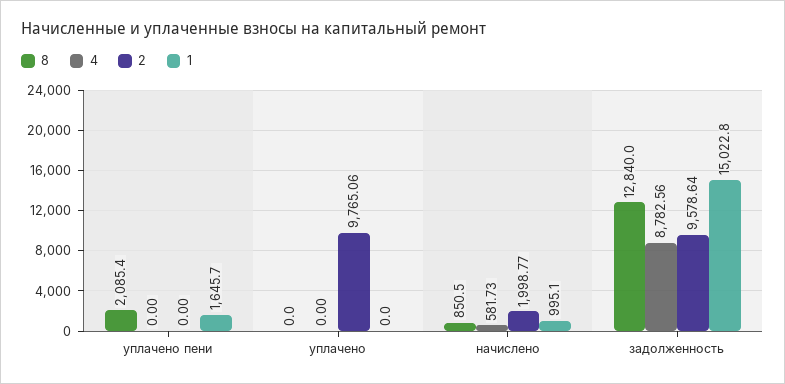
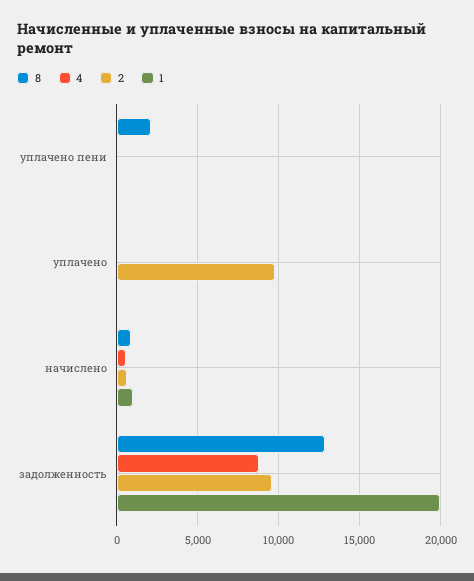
1, уплачено пени: 1645.7 -> 0
2, начислено: 1998.77 -> 500
1, задолженность: 15022.8 -> 20000

